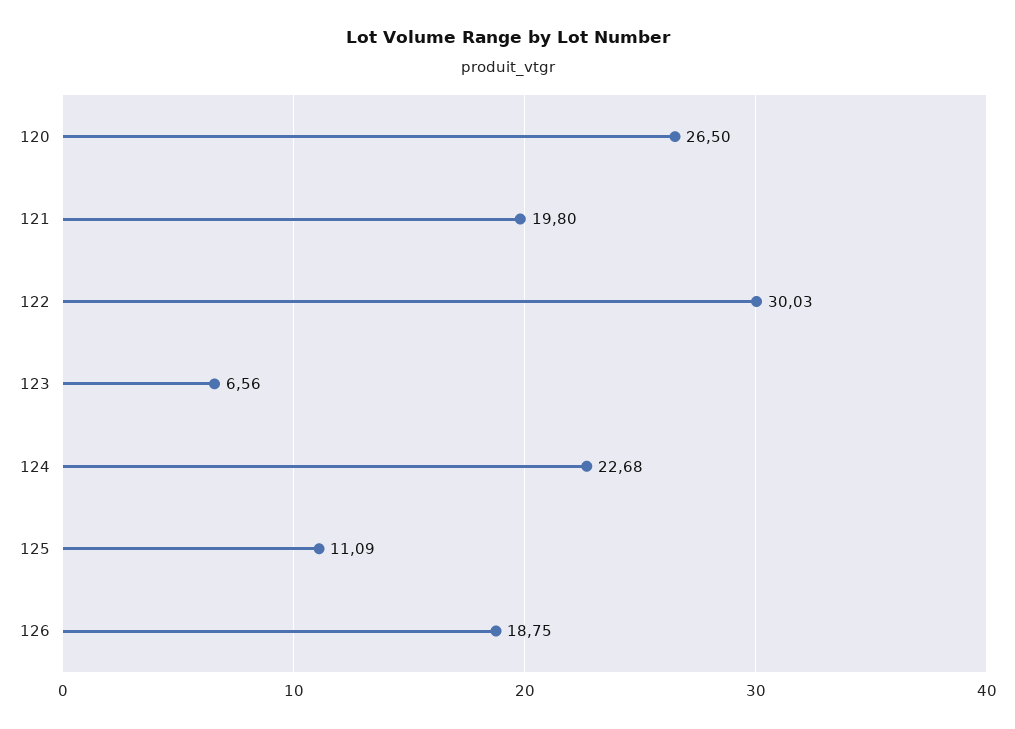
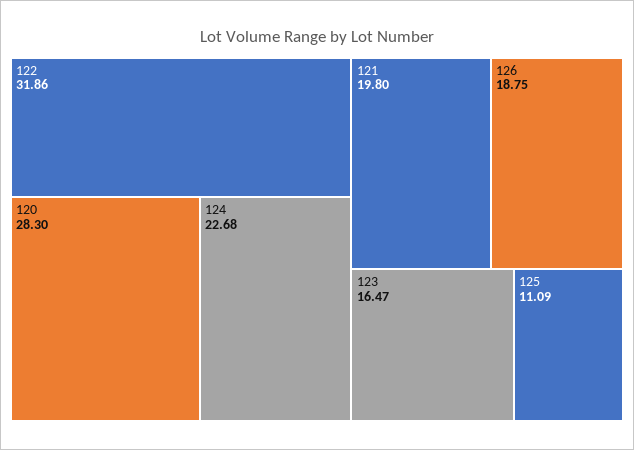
120: 26.5 -> 28.3
122: 30.03 -> 31.86
123: 6.56 -> 16.47

